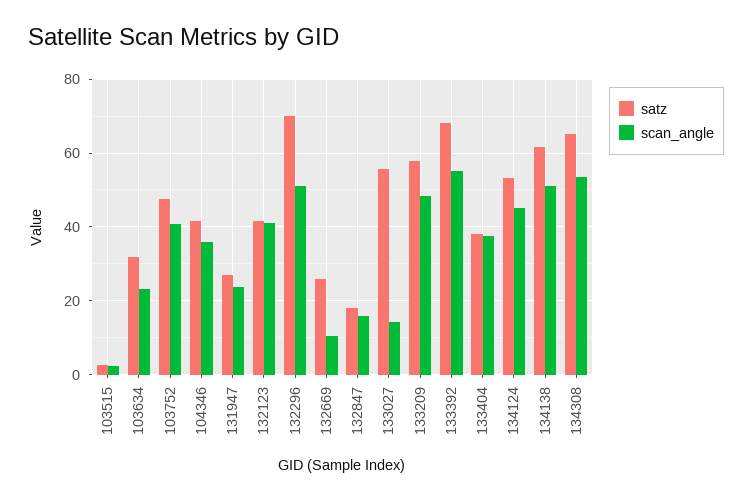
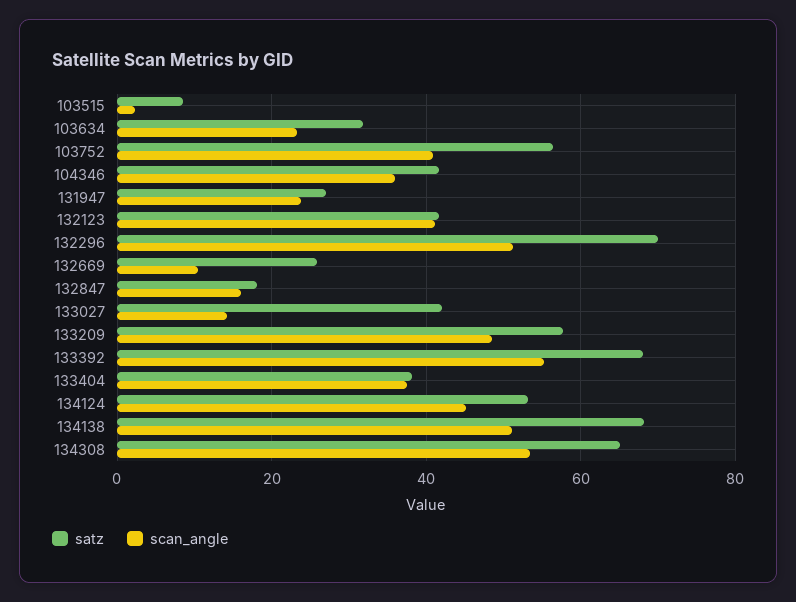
satz, 103515: 2 -> 8
satz, 103752: 48 -> 56
satz, 133027: 56 -> 42
satz, 134138: 62 -> 68

